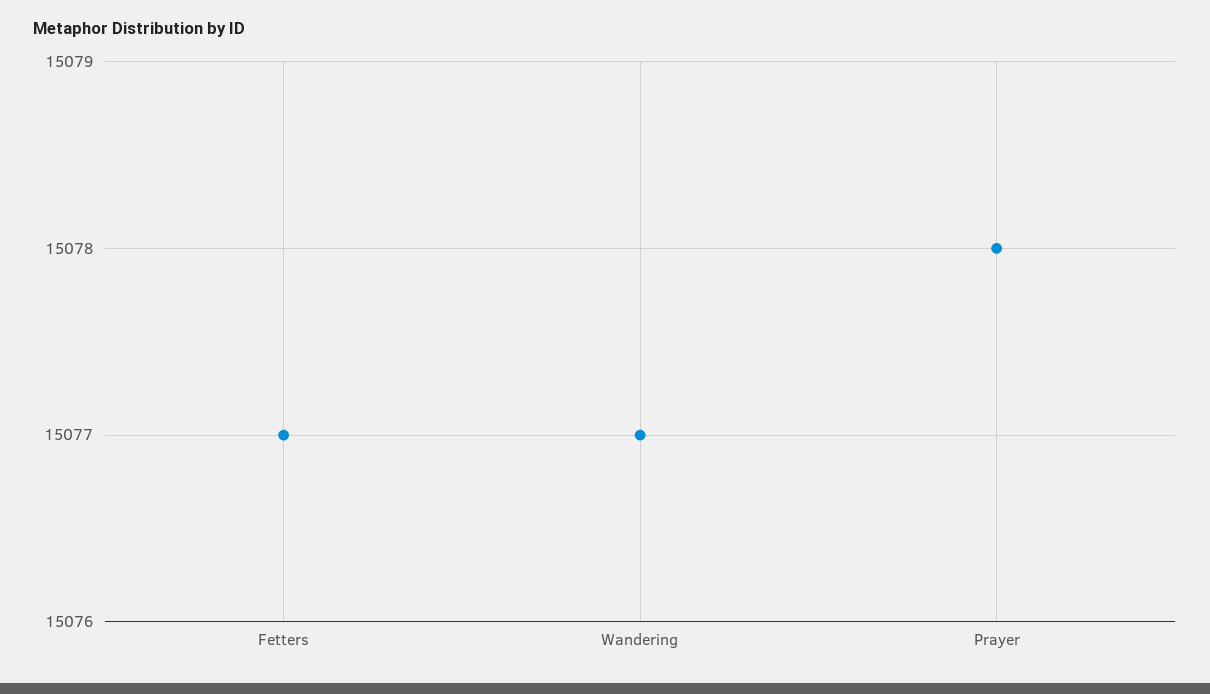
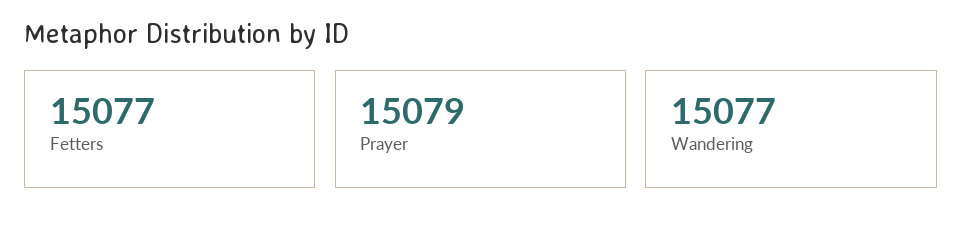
Prayer: 15078 -> 15079

